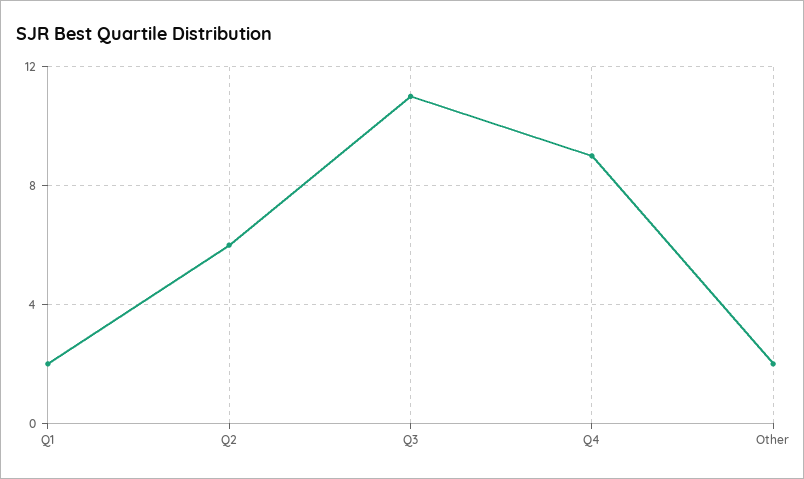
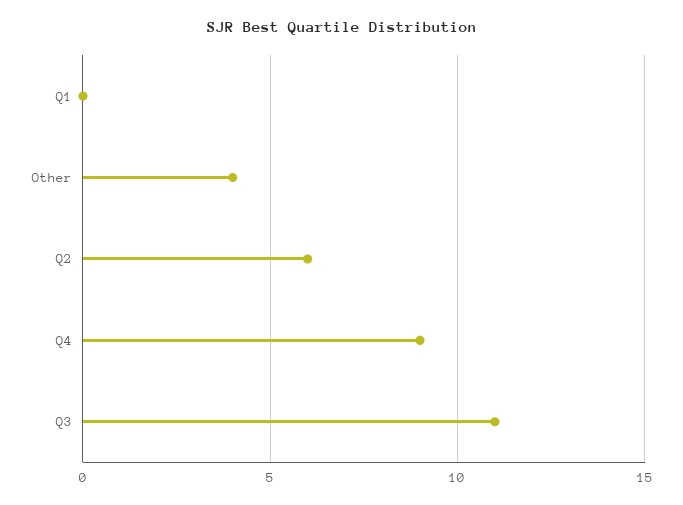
Q1: 2 -> 0
Other: 2 -> 4

